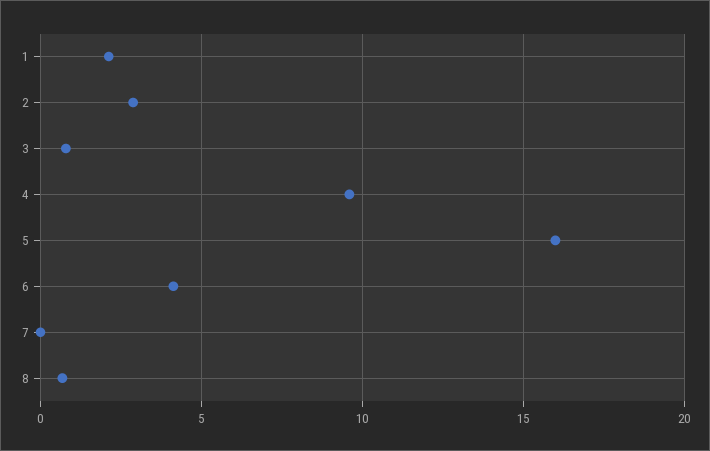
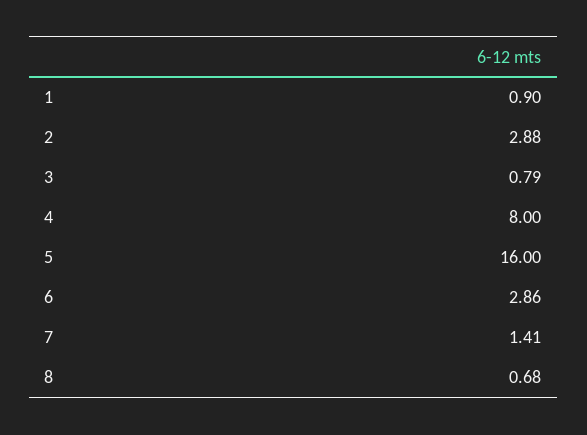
1: 2 -> 0.9
4: 9.5 -> 8
6: 4 -> 2.86
7: 0 -> 1.41

